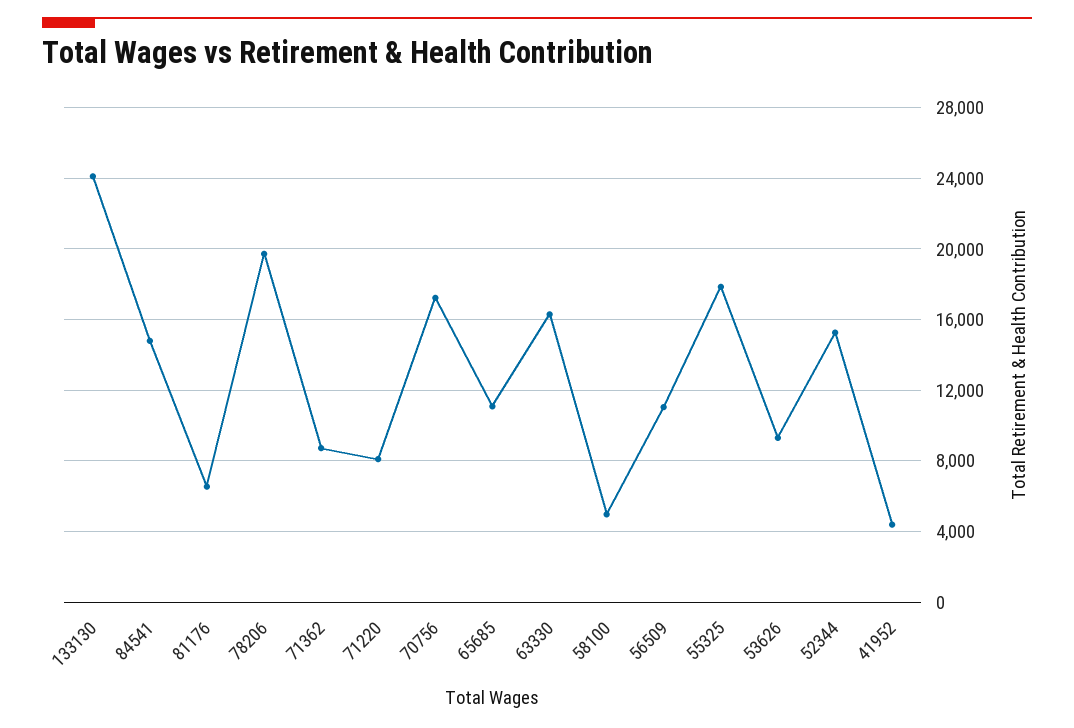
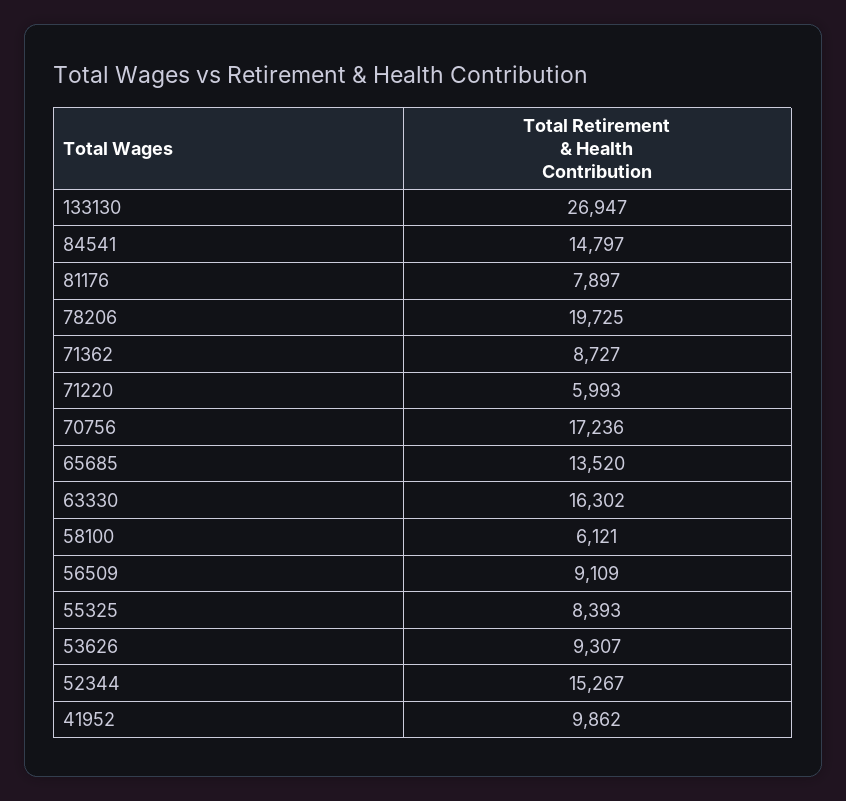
133130: 24000 -> 26947
81176: 6500 -> 7897
71220: 8000 -> 5993
65685: 11000 -> 13520
58100: 5000 -> 6121
56509: 11000 -> 9109
55325: 18000 -> 8393
41952: 4500 -> 9862

